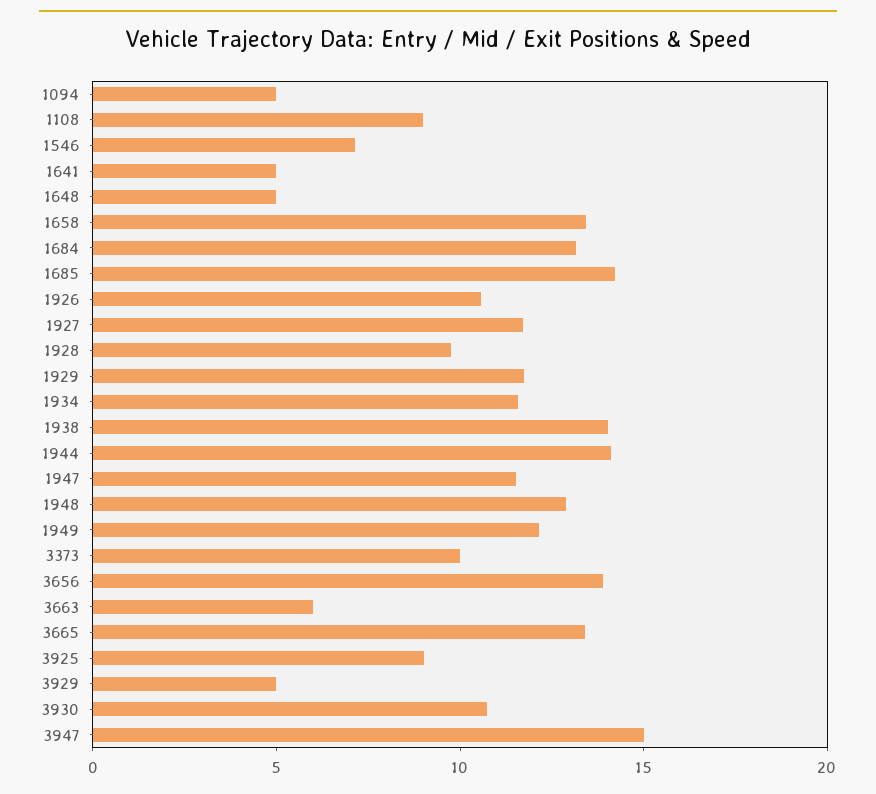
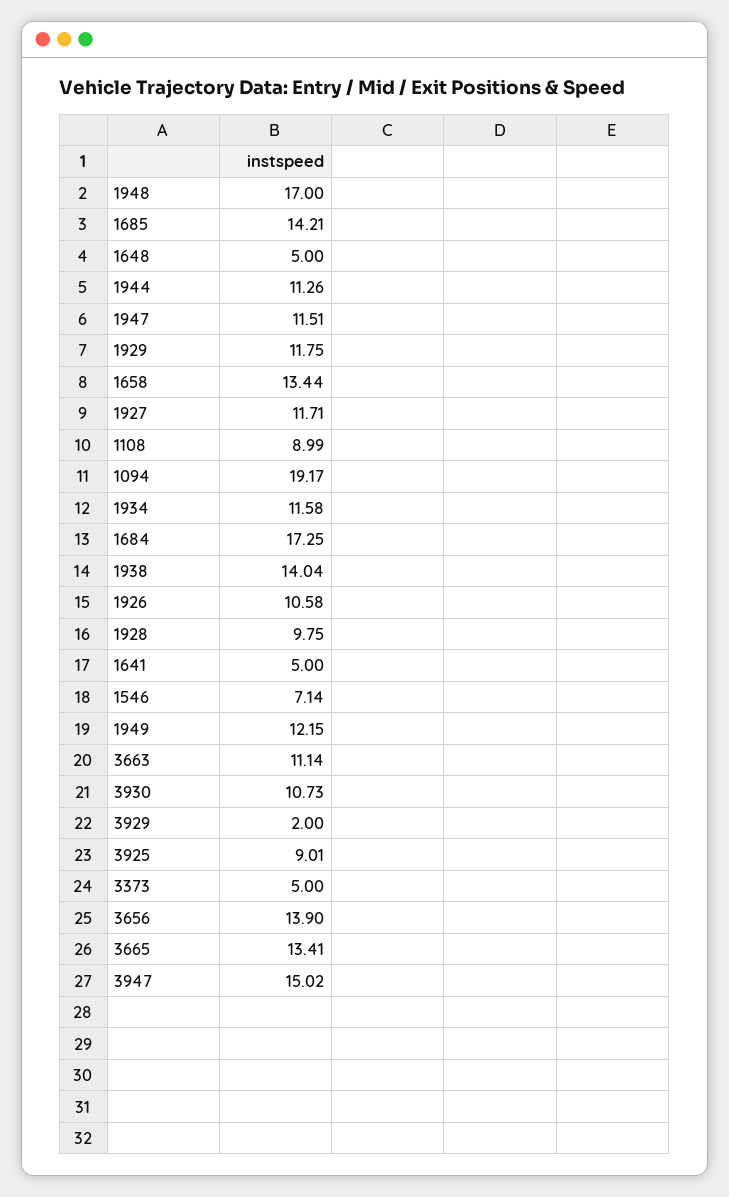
1094: 5 -> 19.17
1684: 13 -> 17.25
1944: 14 -> 11.26
1948: 13 -> 17
3373: 10 -> 5
3663: 6 -> 11.14
3929: 5 -> 2

